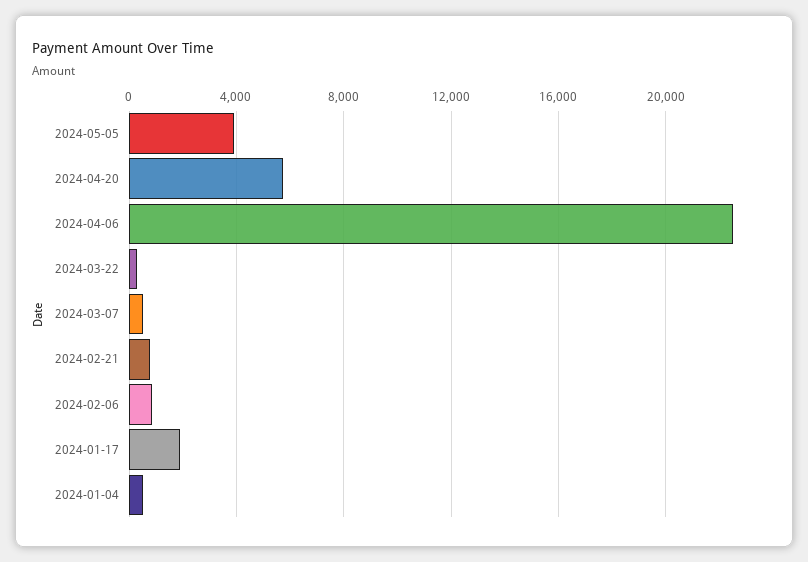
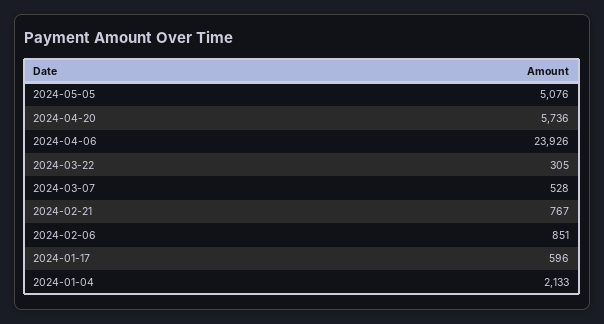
2024-05-05: 4000 -> 5076
2024-04-06: 22500 -> 23926
2024-01-17: 2000 -> 596
2024-01-04: 500 -> 2133

